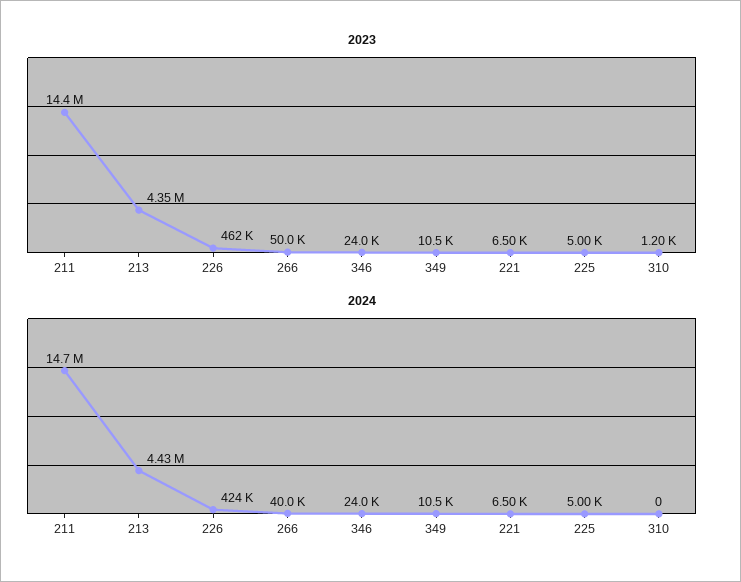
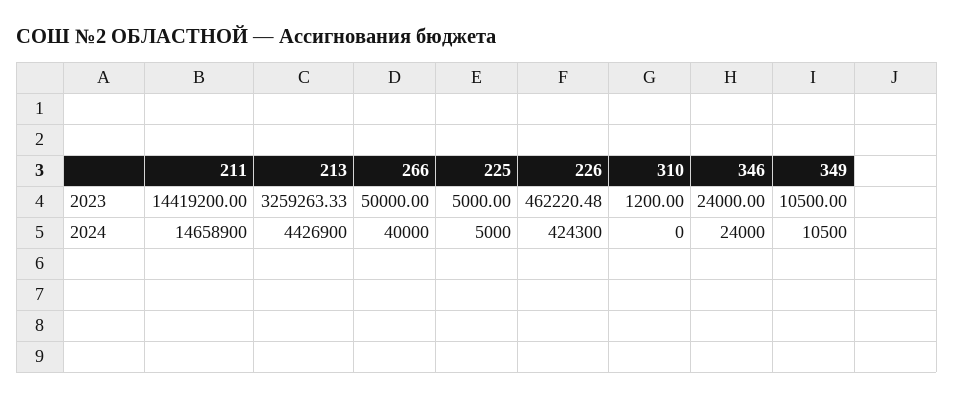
2023, 213: 4350000 -> 3259263.33
2023, 221: 6500 -> none
2024, 221: 6500 -> none

